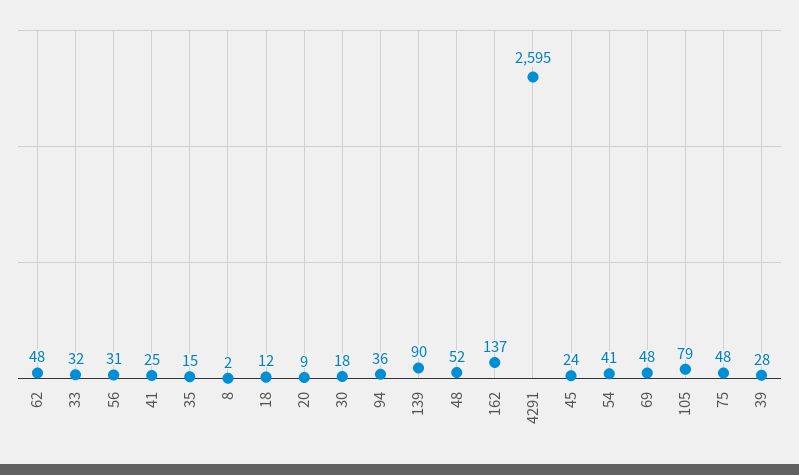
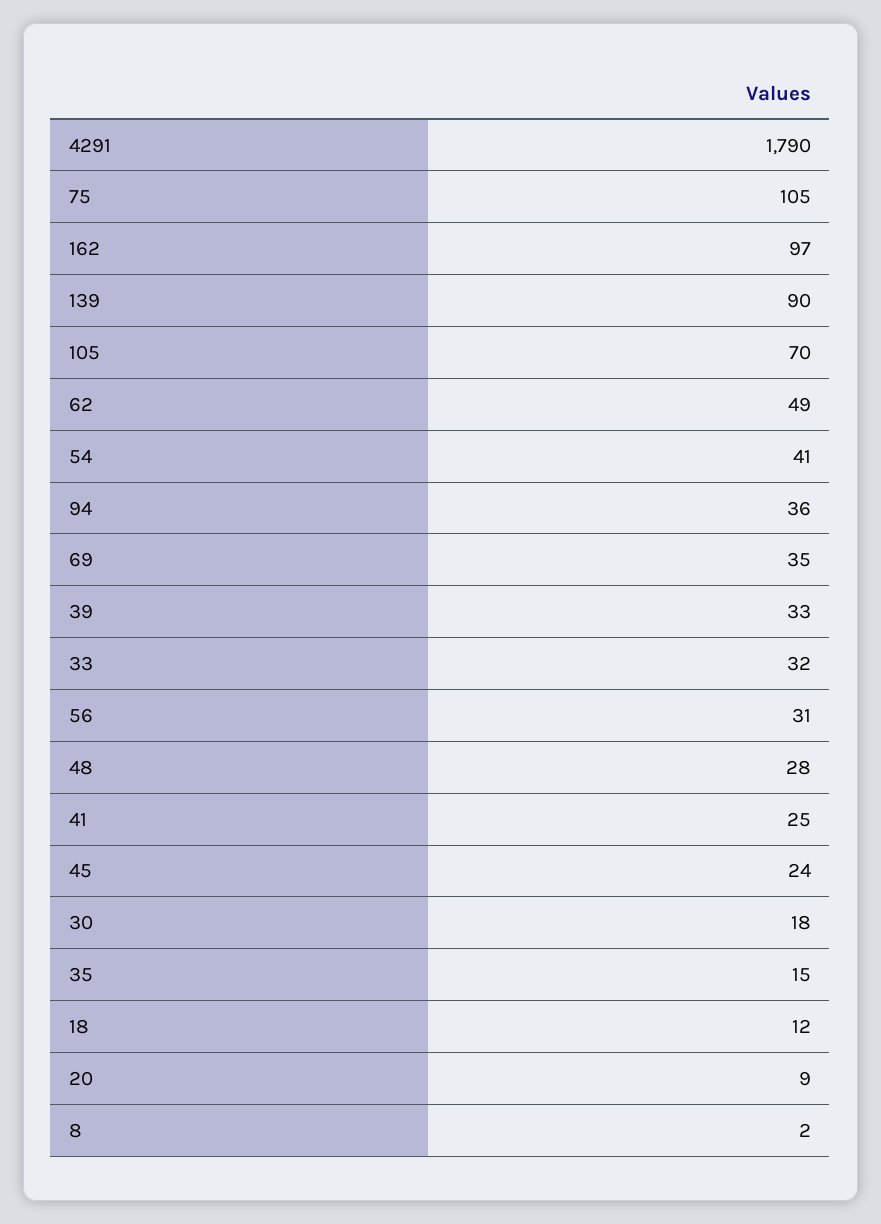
62: 48 -> 49
48: 52 -> 28
162: 137 -> 97
4291: 2595 -> 1790
69: 48 -> 35
105: 79 -> 70
75: 48 -> 105
39: 28 -> 33

